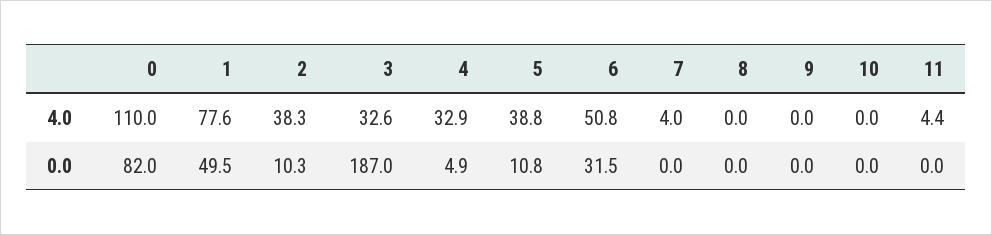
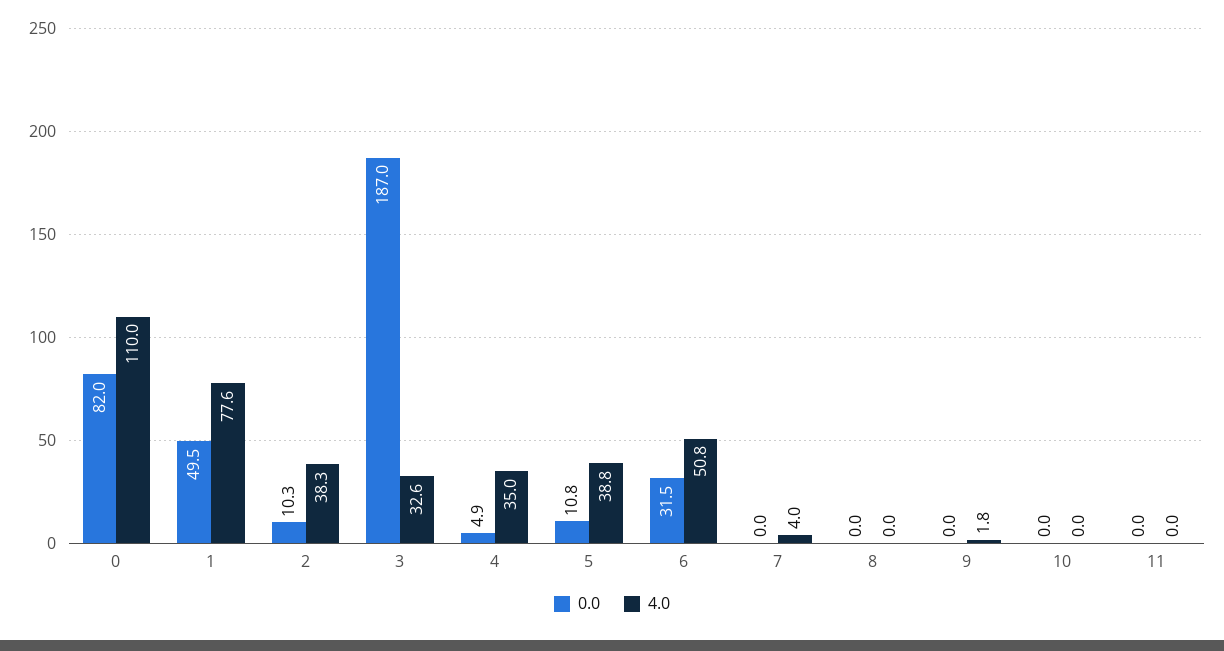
4.0, 4: 32.9 -> 35
4.0, 9: 0 -> 1.8
4.0, 11: 4.4 -> 0

